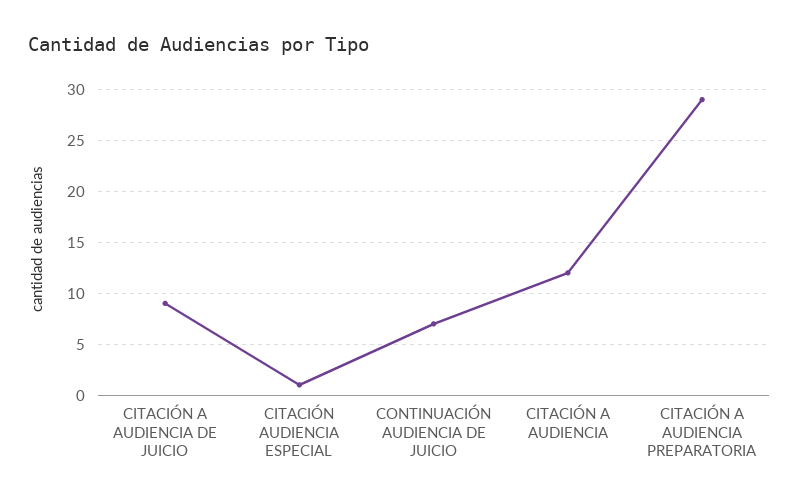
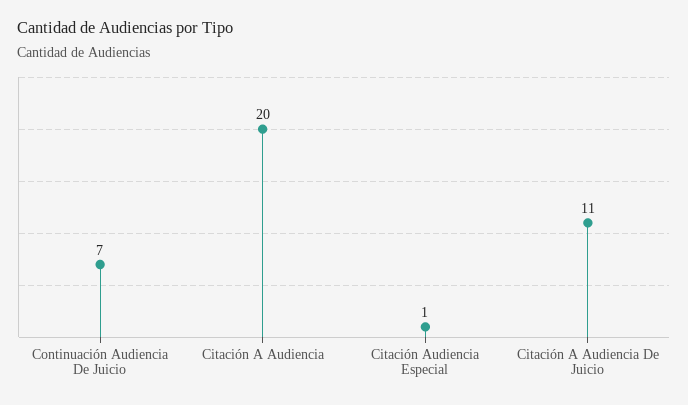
CITACIÓN A AUDIENCIA DE JUICIO: 9 -> 11
CITACIÓN A AUDIENCIA: 12 -> 20
CITACIÓN A AUDIENCIA PREPARATORIA: 29 -> none

